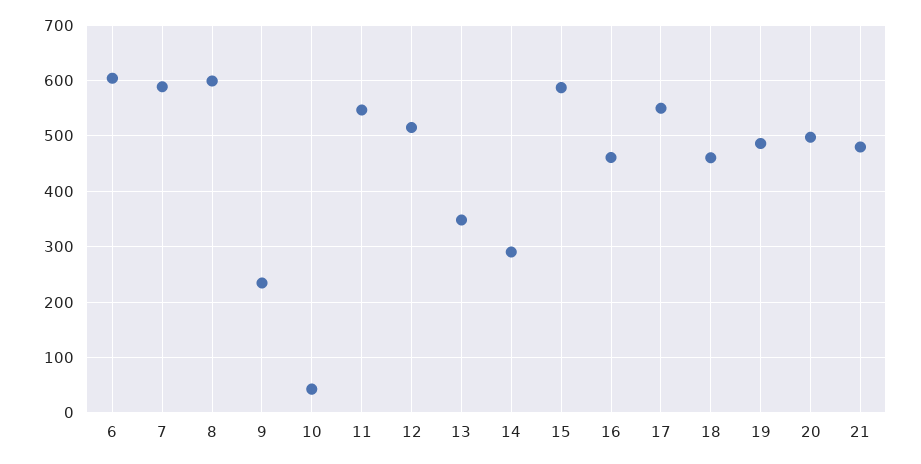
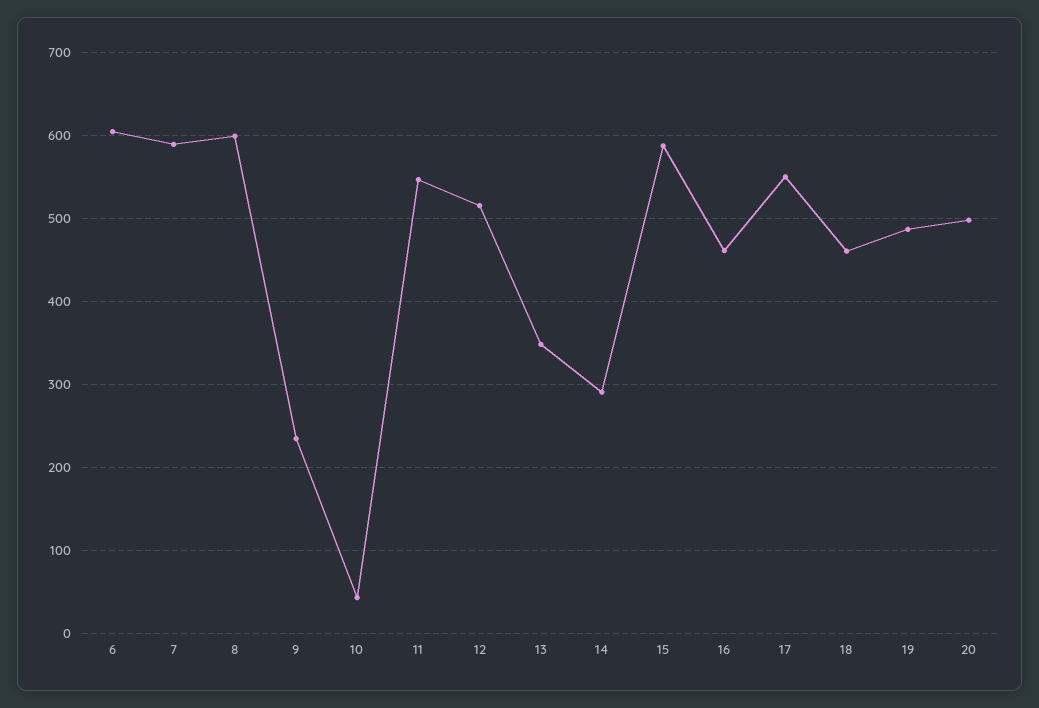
21: 480 -> none

